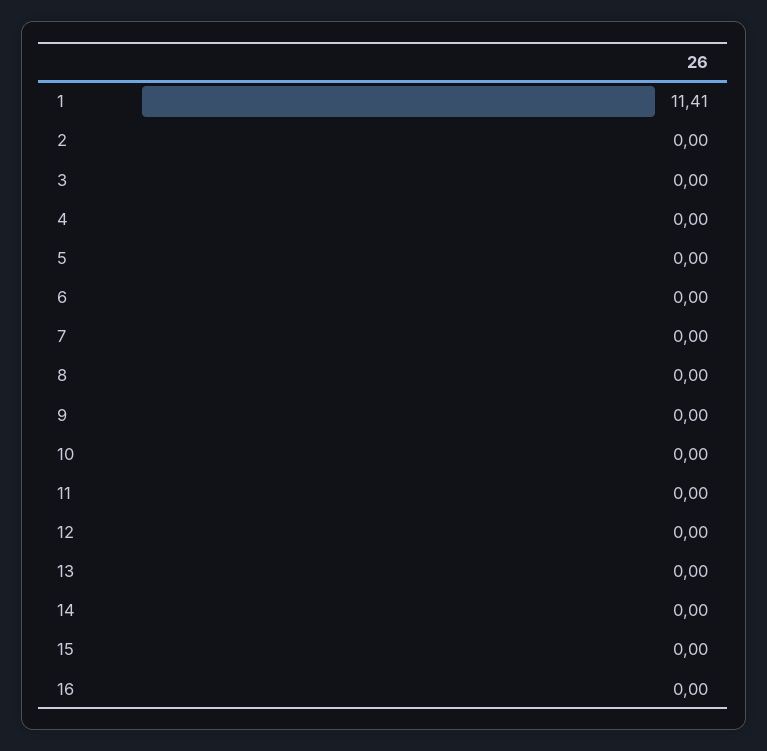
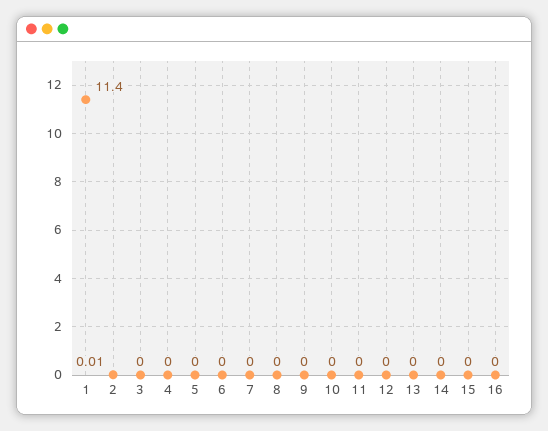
1: 11.41 -> 11.4
2: 0 -> 0.01

